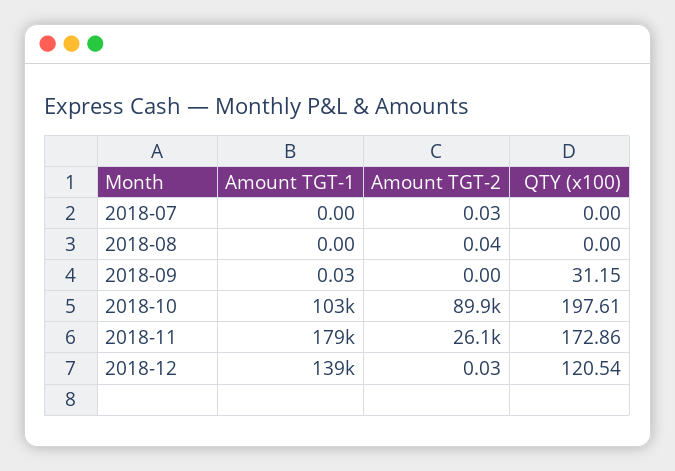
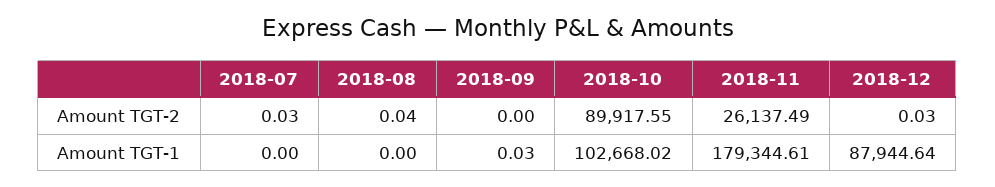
QTY (x100), 2018-07: 0 -> none
QTY (x100), 2018-08: 0 -> none
QTY (x100), 2018-09: 31.15 -> none
QTY (x100), 2018-10: 197.61 -> none
QTY (x100), 2018-11: 172.86 -> none
Amount TGT-1, 2018-12: 139000 -> 87944.64
QTY (x100), 2018-12: 120.54 -> none

